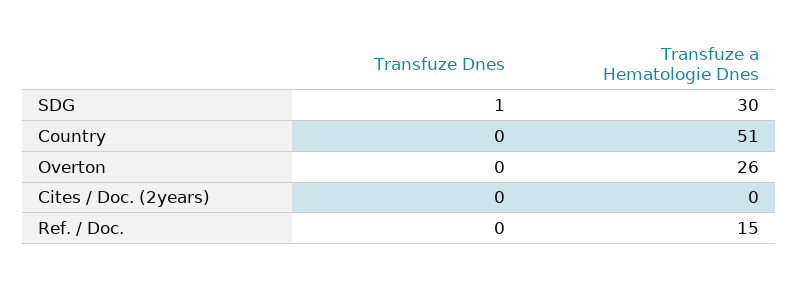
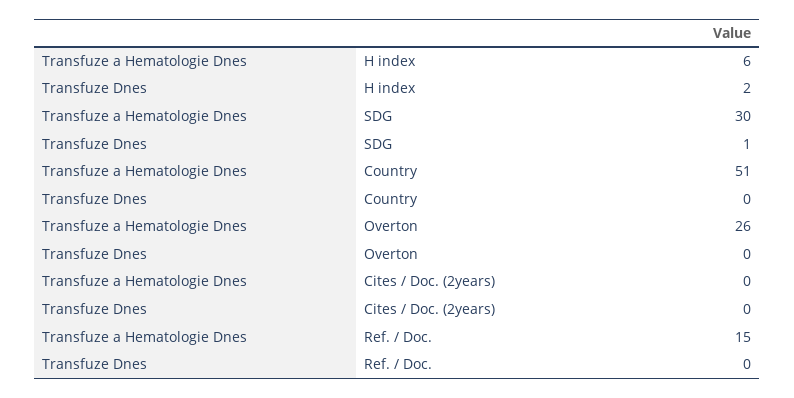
Transfuze a Hematologie Dnes, H index: none -> 6
Transfuze Dnes, H index: none -> 2

